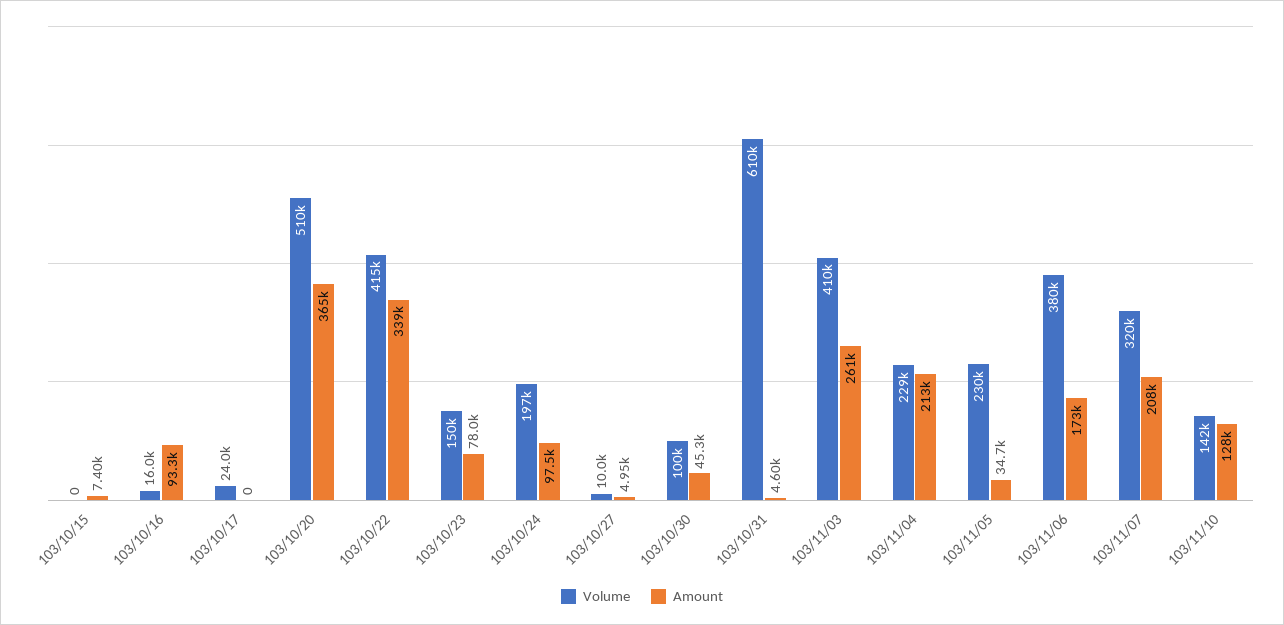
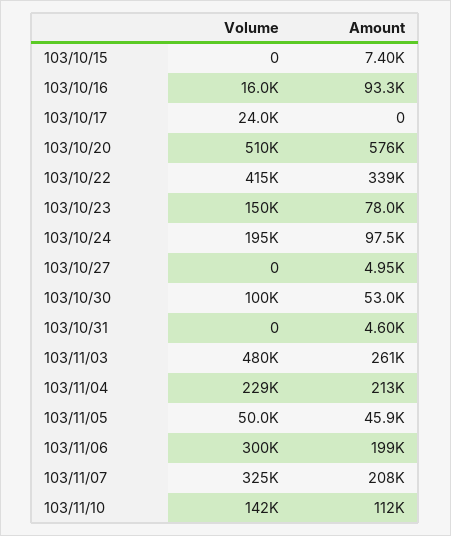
Amount, 103/10/20: 365000 -> 576000
Volume, 103/10/24: 197000 -> 195000
Volume, 103/10/27: 10000 -> 0
Amount, 103/10/30: 45300 -> 53000
Volume, 103/10/31: 610000 -> 0
Volume, 103/11/03: 410000 -> 480000
Volume, 103/11/05: 230000 -> 50000
Amount, 103/11/05: 34700 -> 45900
Volume, 103/11/06: 380000 -> 300000
Amount, 103/11/06: 173000 -> 199000
Volume, 103/11/07: 320000 -> 325000
Amount, 103/11/10: 128000 -> 112000

